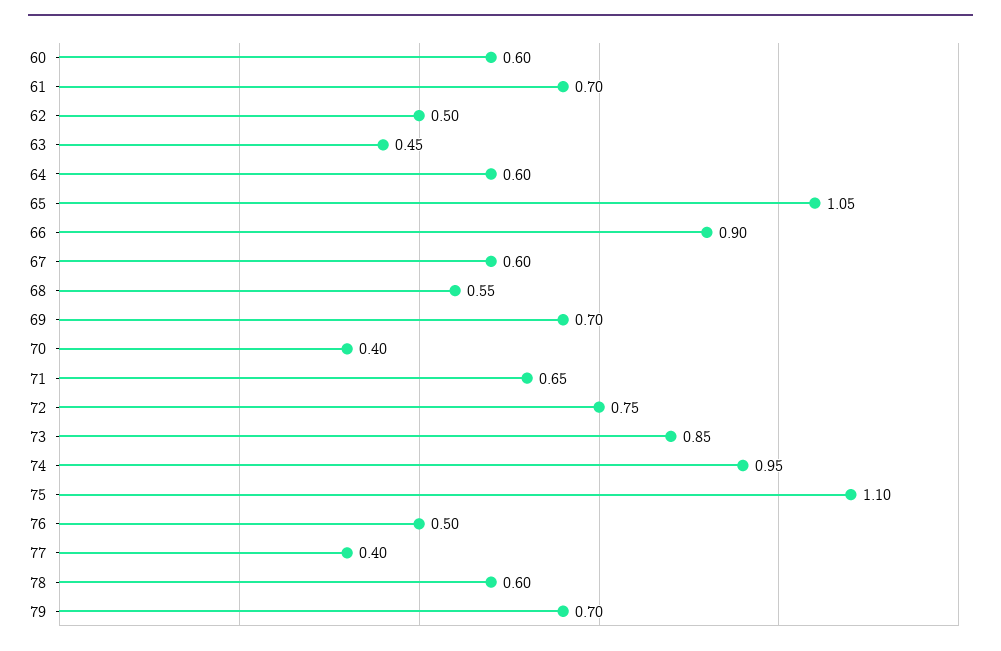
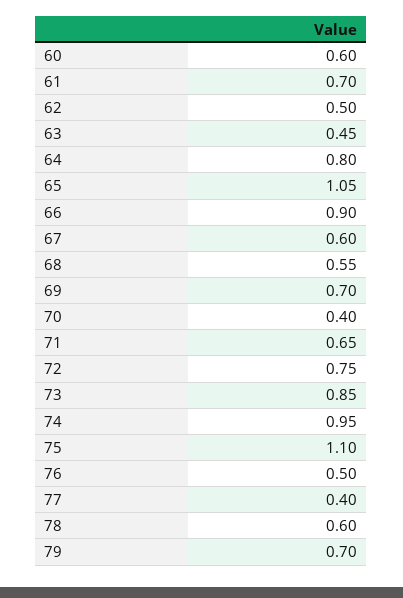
64: 0.6 -> 0.8

